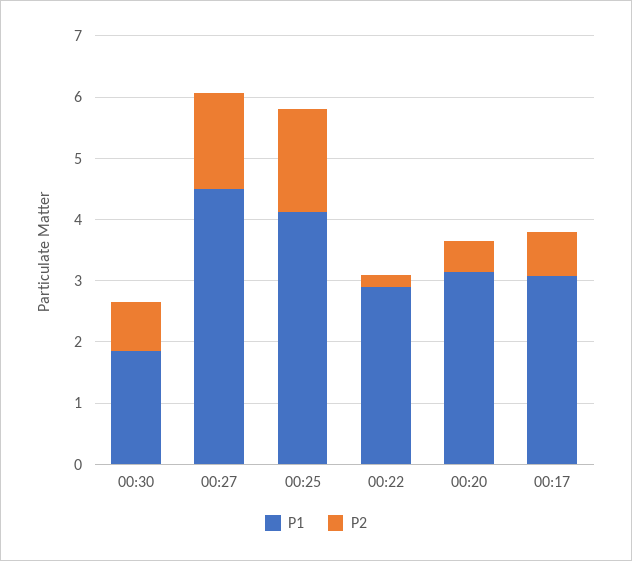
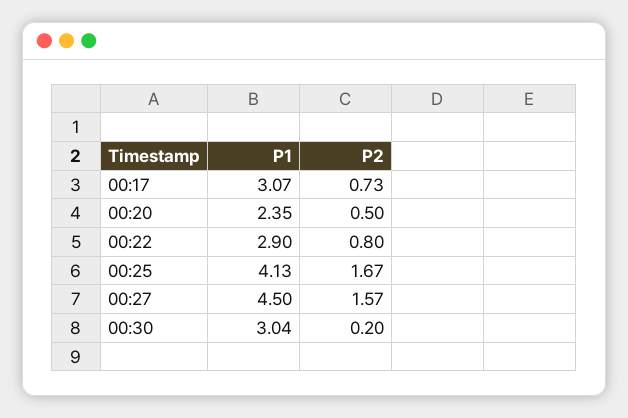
P1, 00:30: 1.8 -> 3.04
P2, 00:30: 0.8 -> 0.2
P2, 00:22: 0.2 -> 0.8
P1, 00:20: 3.2 -> 2.35

